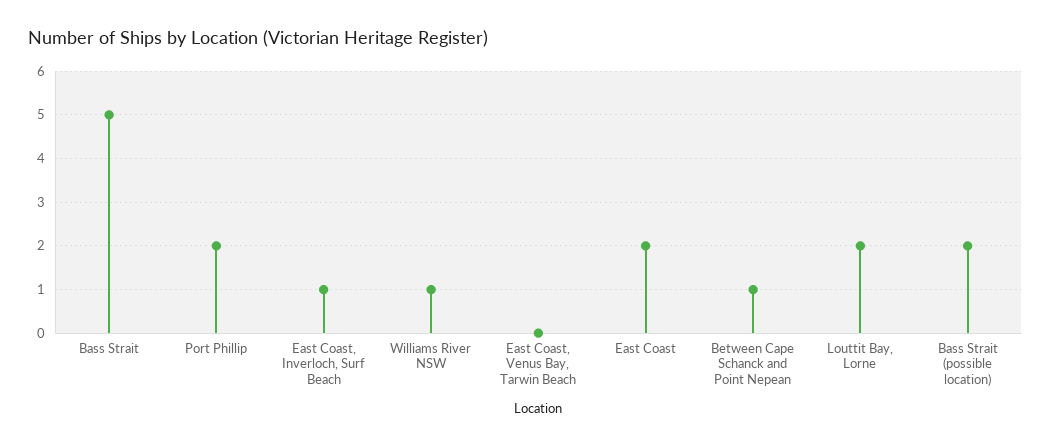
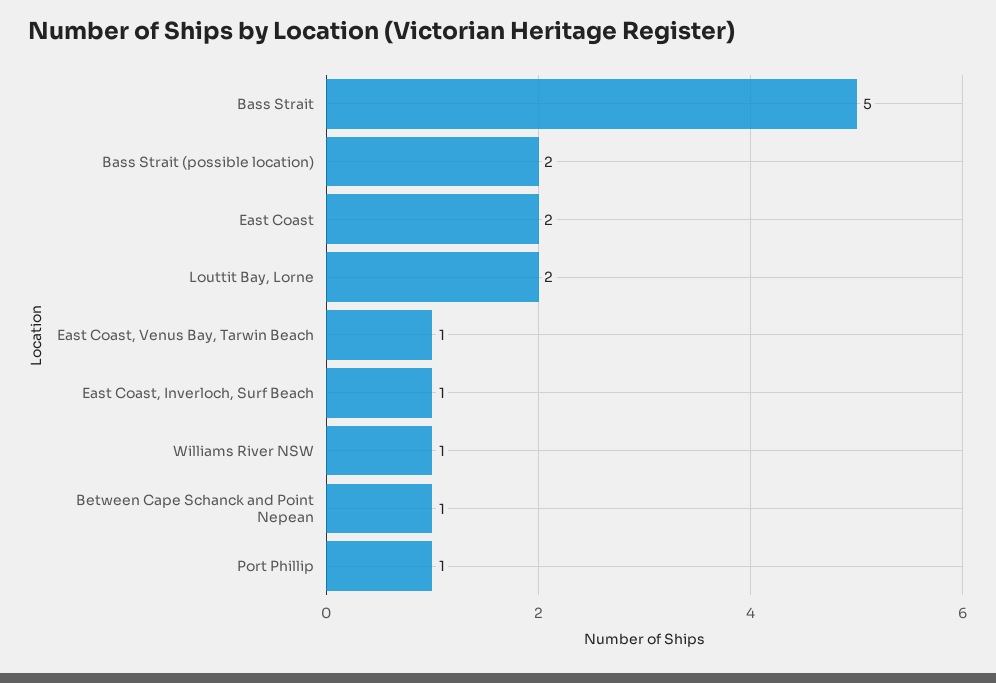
Port Phillip: 2 -> 1
East Coast, Venus Bay, Tarwin Beach: 0 -> 1

